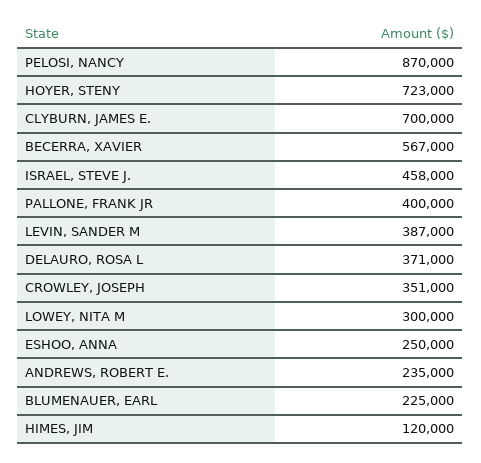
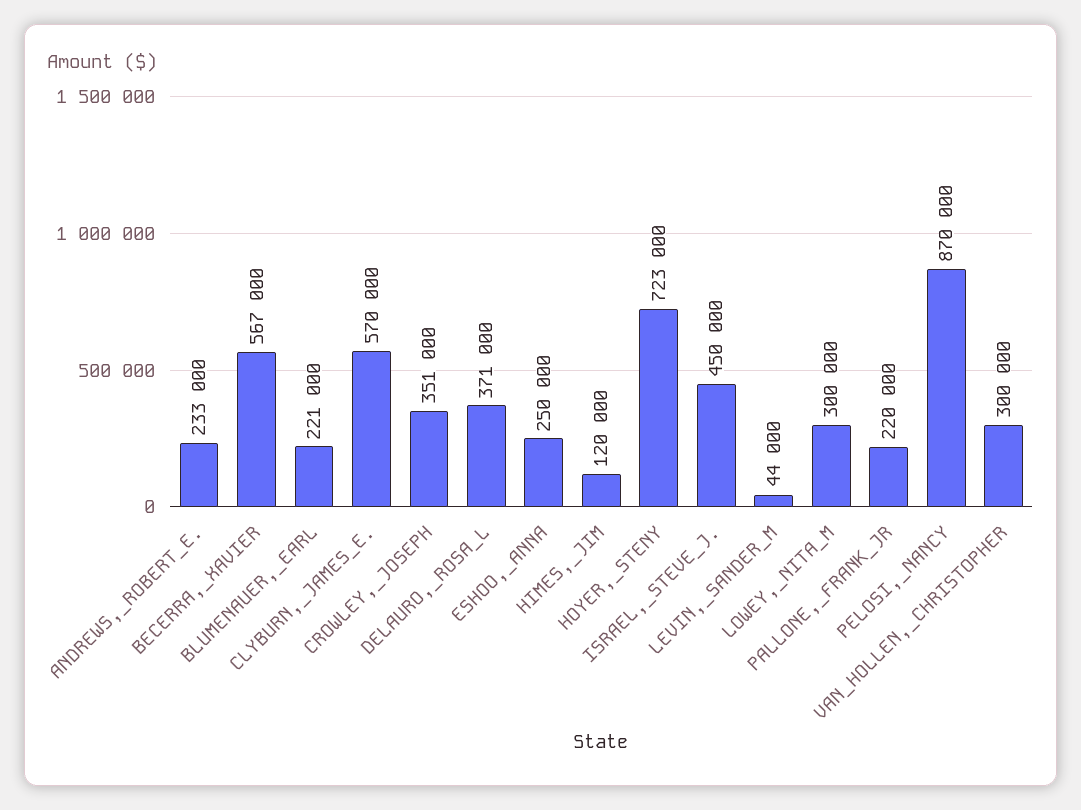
CLYBURN, JAMES E.: 700000 -> 570000
ISRAEL, STEVE J.: 458000 -> 450000
PALLONE, FRANK JR: 400000 -> 220000
LEVIN, SANDER M: 387000 -> 44000
ANDREWS, ROBERT E.: 235000 -> 233000
BLUMENAUER, EARL: 225000 -> 221000
VAN_HOLLEN,_CHRISTOPHER: none -> 300000

